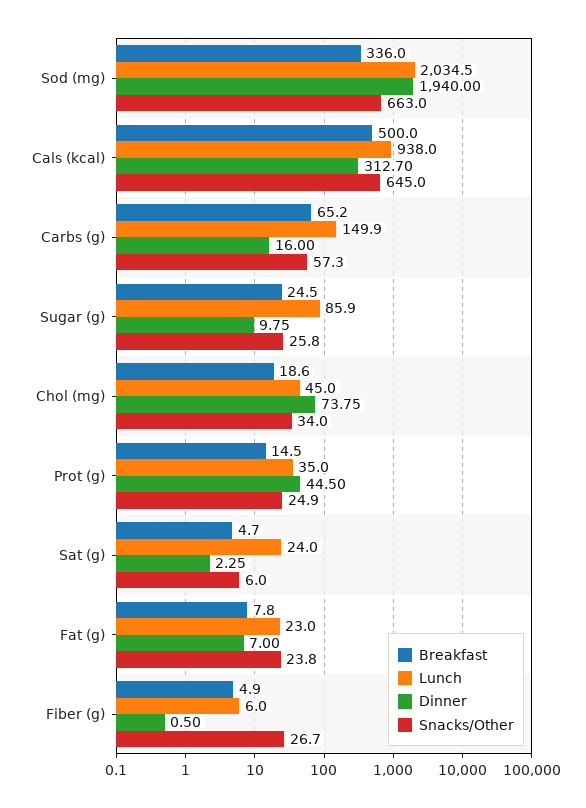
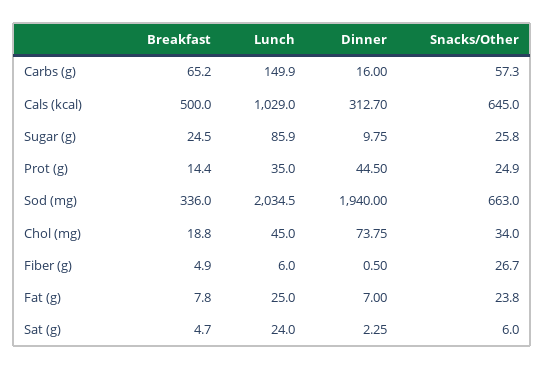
Lunch, Cals (kcal): 938 -> 1029
Breakfast, Chol (mg): 18.6 -> 18.8
Breakfast, Prot (g): 14.5 -> 14.4
Lunch, Fat (g): 23 -> 25

